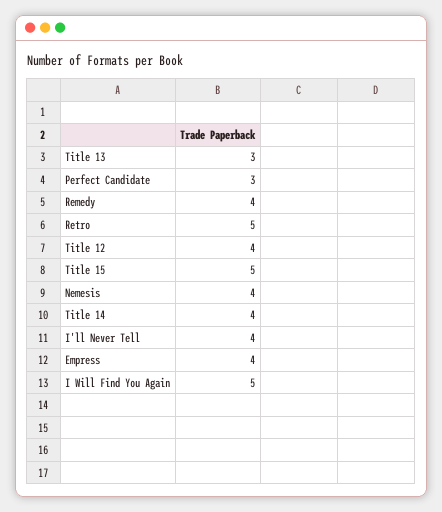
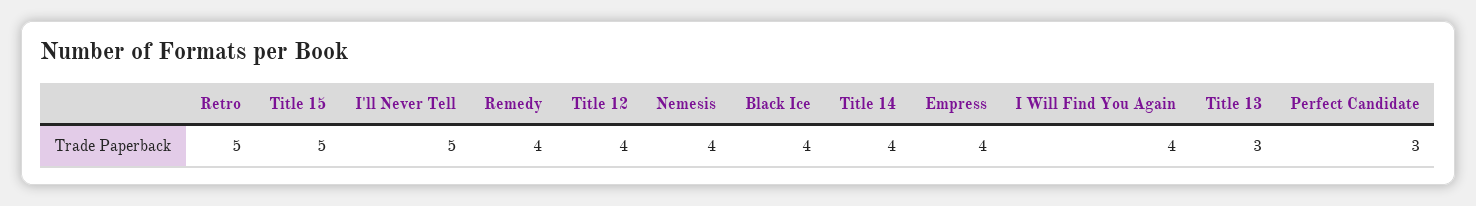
I'll Never Tell: 4 -> 5
I Will Find You Again: 5 -> 4
Black Ice: none -> 4

